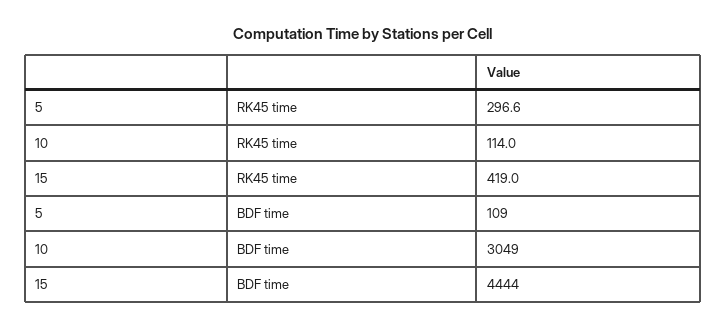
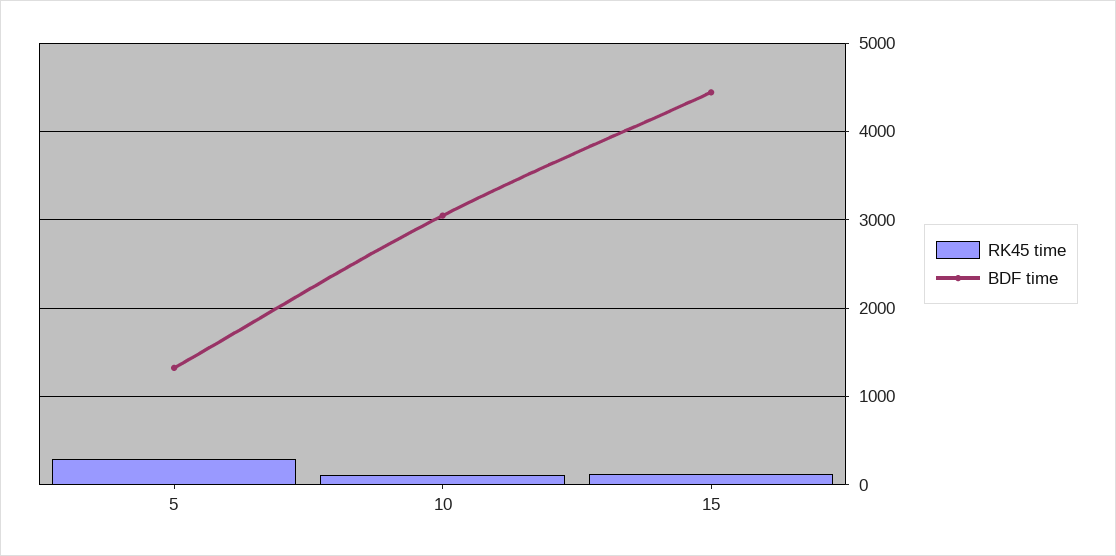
RK45 time, 15: 419 -> 100
BDF time, 5: 109 -> 1300

